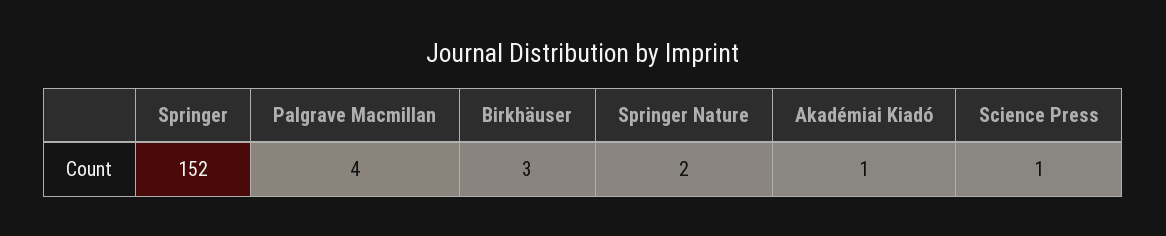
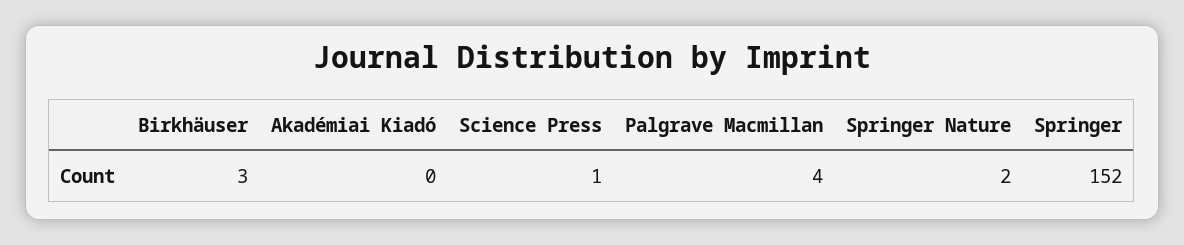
Akadémiai Kiadó: 1 -> 0

